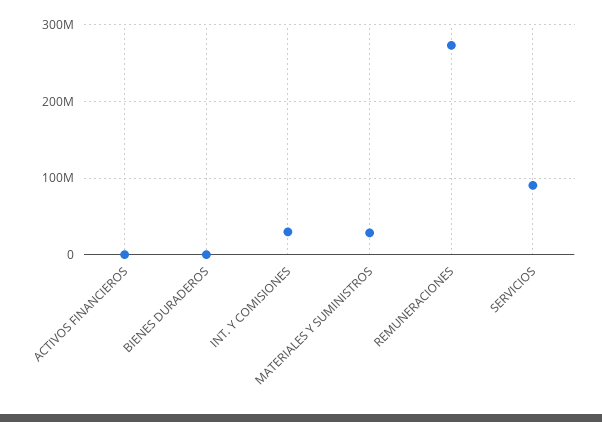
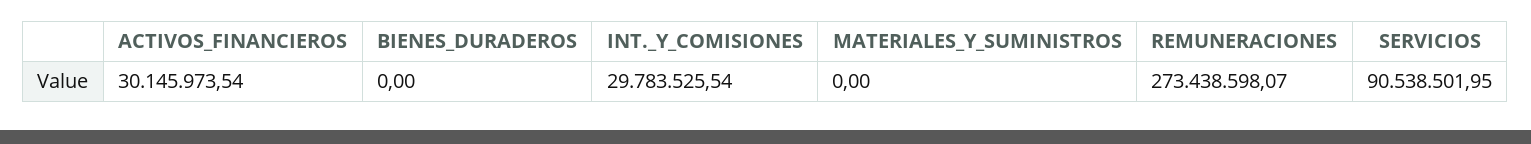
ACTIVOS FINANCIEROS: 0 -> 30145973.54
MATERIALES Y SUMINISTROS: 30000000 -> 0

